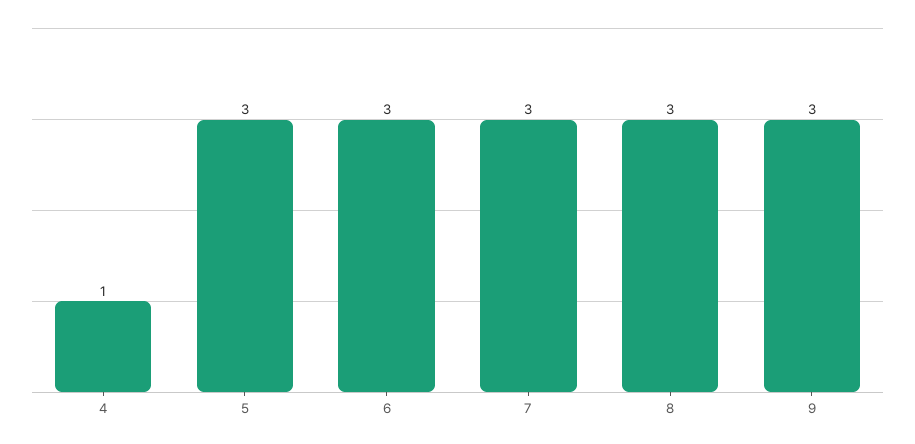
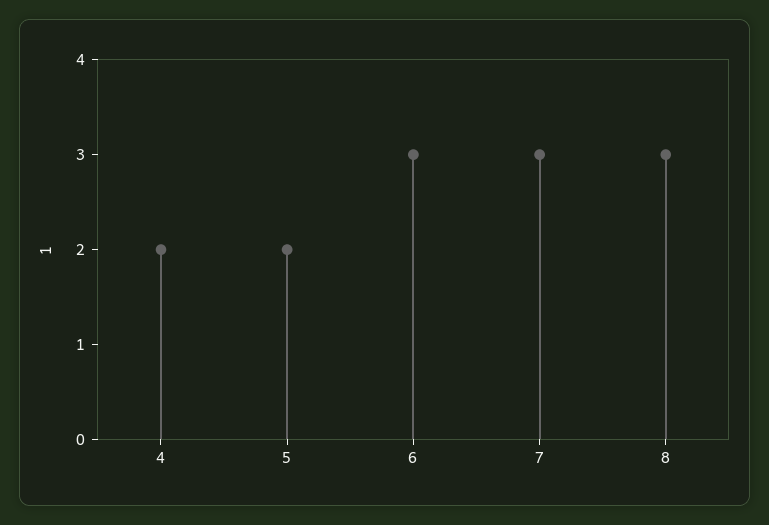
4: 1 -> 2
5: 3 -> 2
9: 3 -> none

